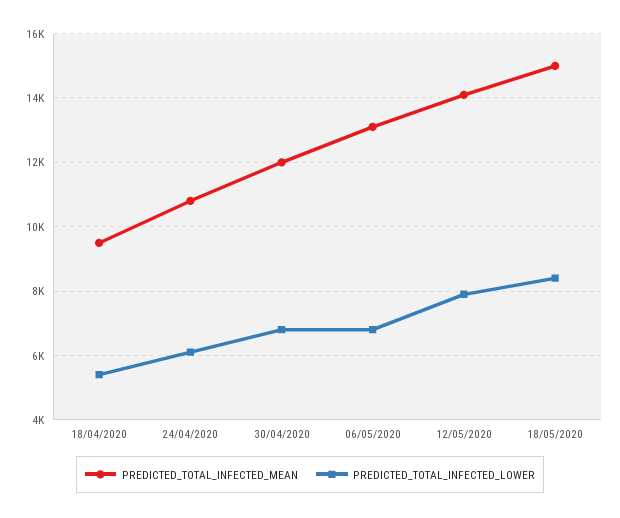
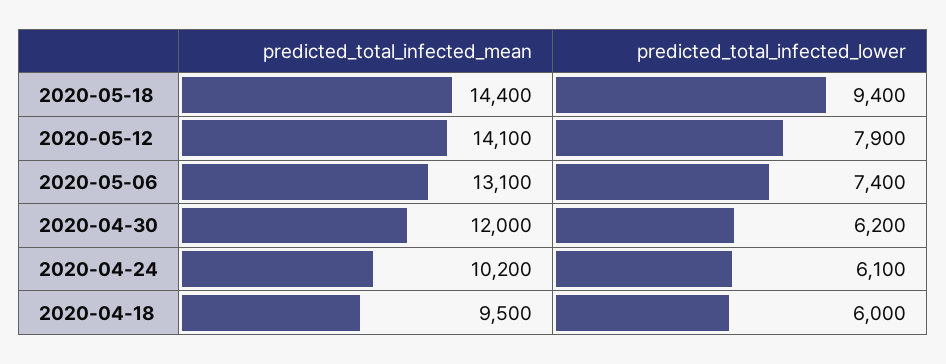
PREDICTED_TOTAL_INFECTED_LOWER, 18/04/2020: 5400 -> 6000
PREDICTED_TOTAL_INFECTED_MEAN, 24/04/2020: 10800 -> 10200
PREDICTED_TOTAL_INFECTED_LOWER, 30/04/2020: 6800 -> 6200
PREDICTED_TOTAL_INFECTED_LOWER, 06/05/2020: 6800 -> 7400
PREDICTED_TOTAL_INFECTED_MEAN, 18/05/2020: 15000 -> 14400
PREDICTED_TOTAL_INFECTED_LOWER, 18/05/2020: 8400 -> 9400

